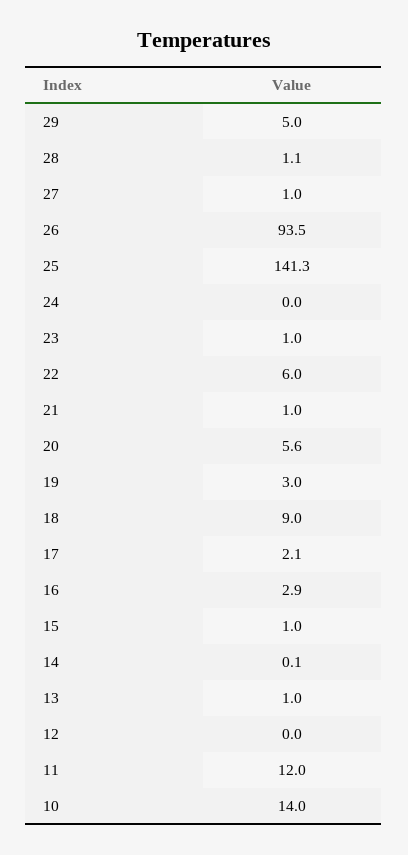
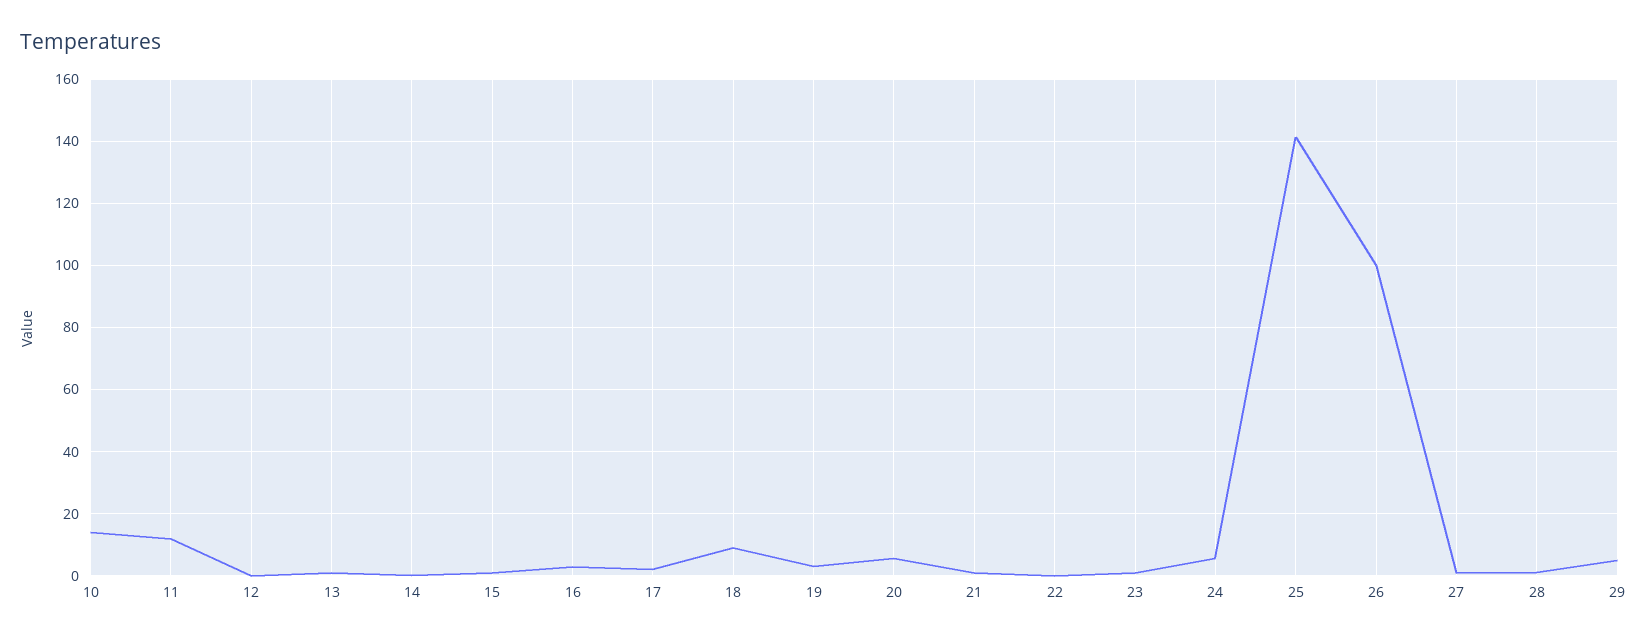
26: 93.5 -> 100
24: 0 -> 6
22: 6 -> 0

